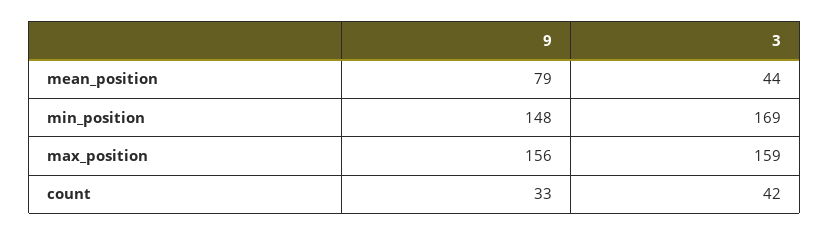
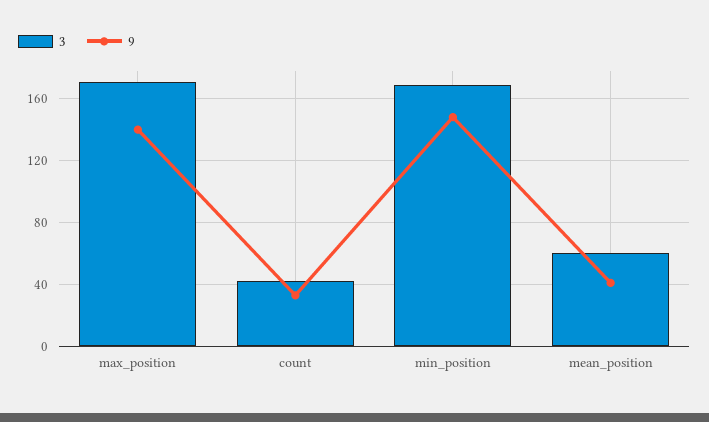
9, mean_position: 79 -> 40
3, mean_position: 44 -> 60
9, max_position: 156 -> 140
3, max_position: 159 -> 170

